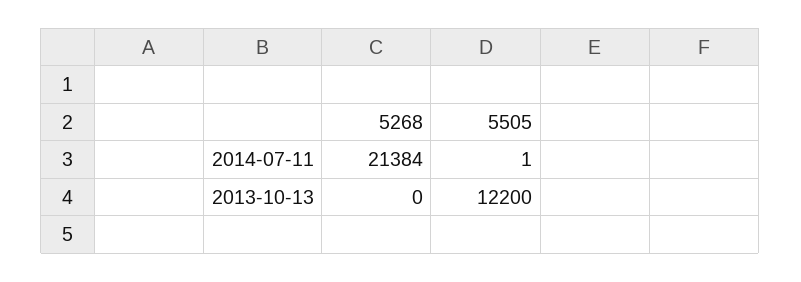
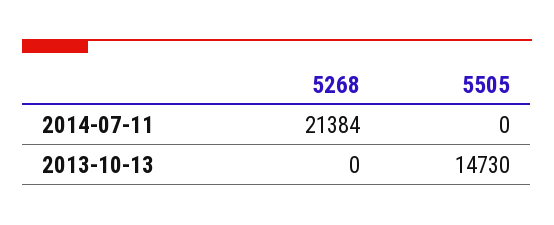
5505, 2014-07-11: 1 -> 0
5505, 2013-10-13: 12200 -> 14730

